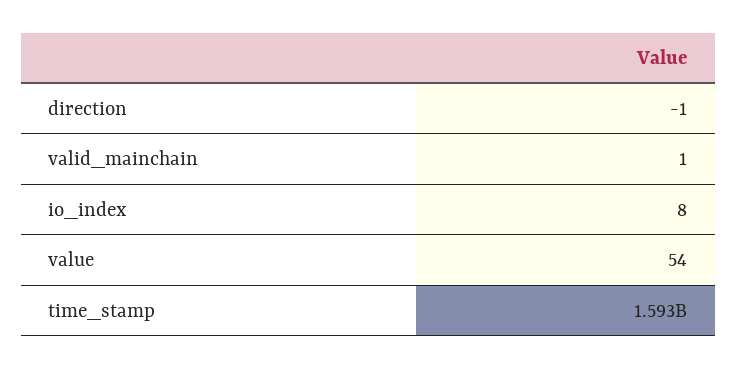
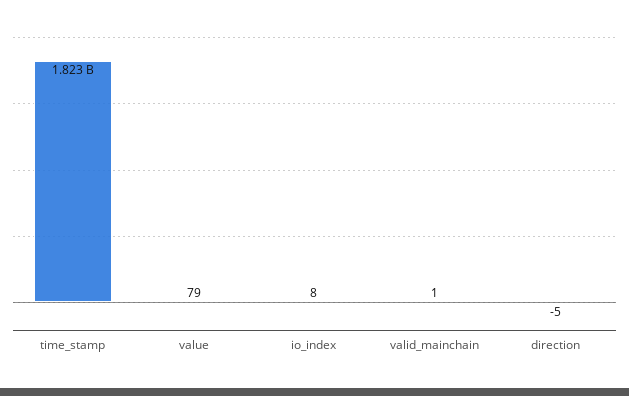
direction: -1 -> -5
value: 54 -> 79
time_stamp: 1593000000 -> 1823000000

